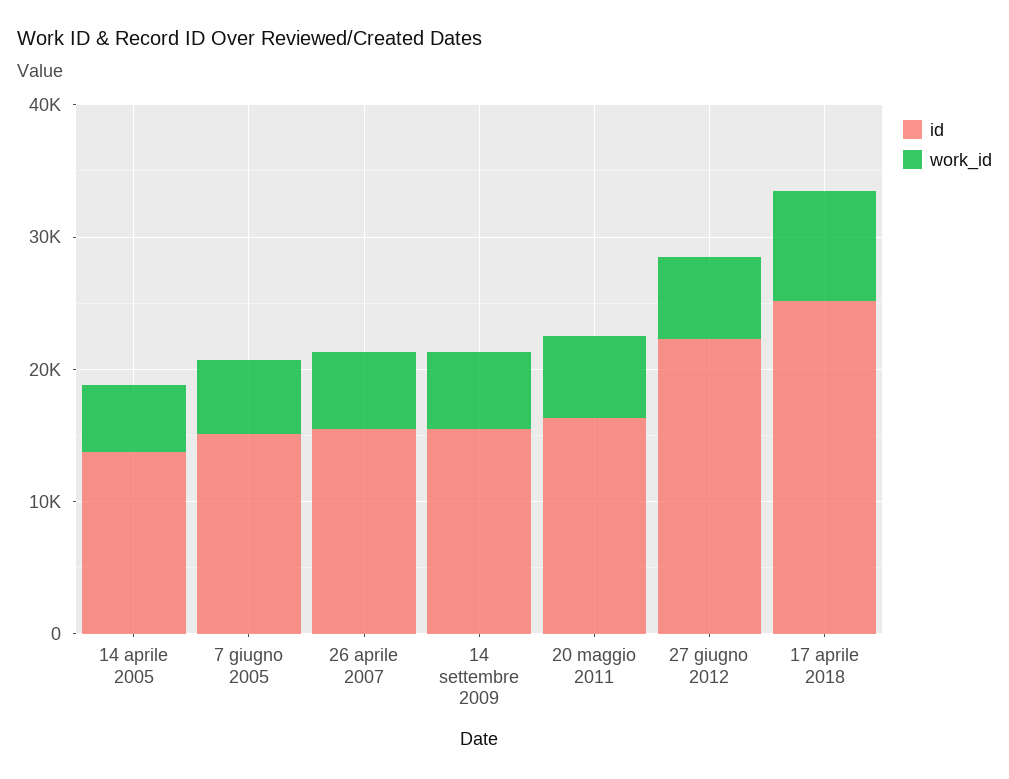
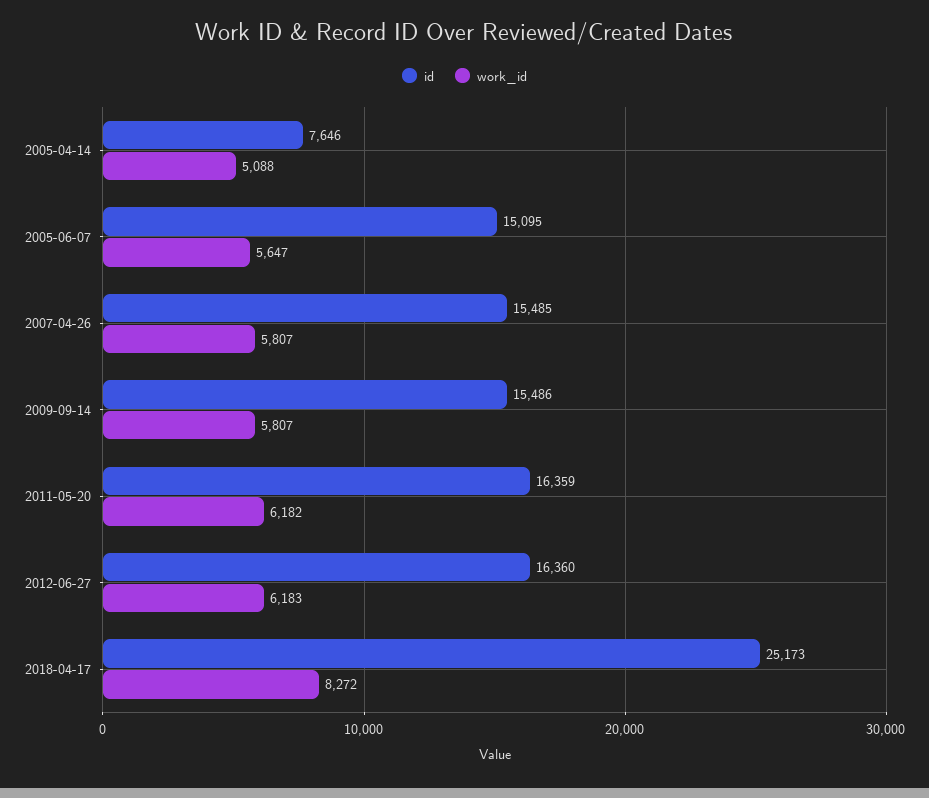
id, 14 aprile 2005: 14000 -> 7646
id, 27 giugno 2012: 22000 -> 16360

